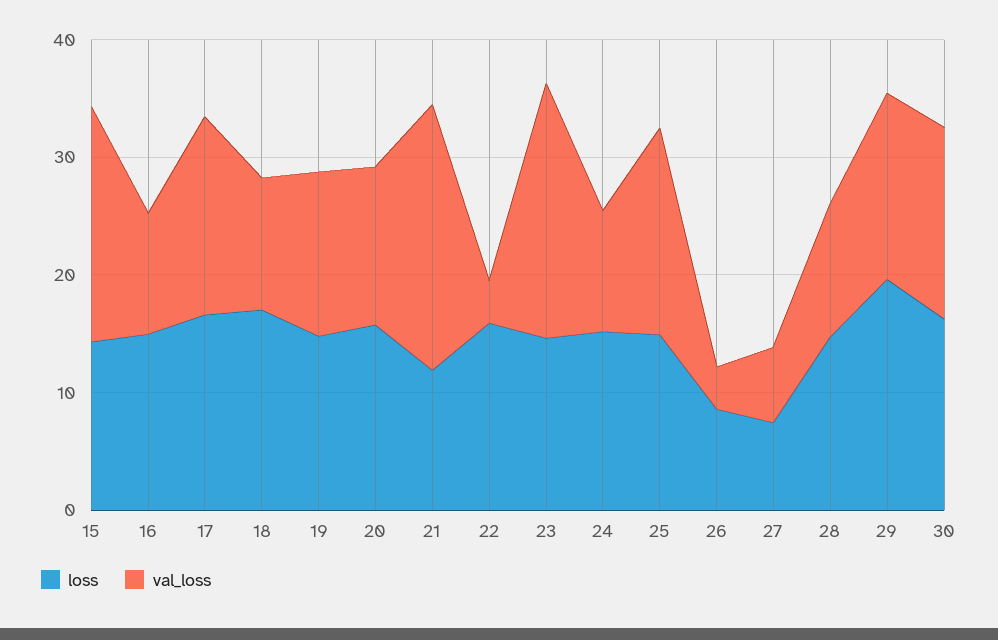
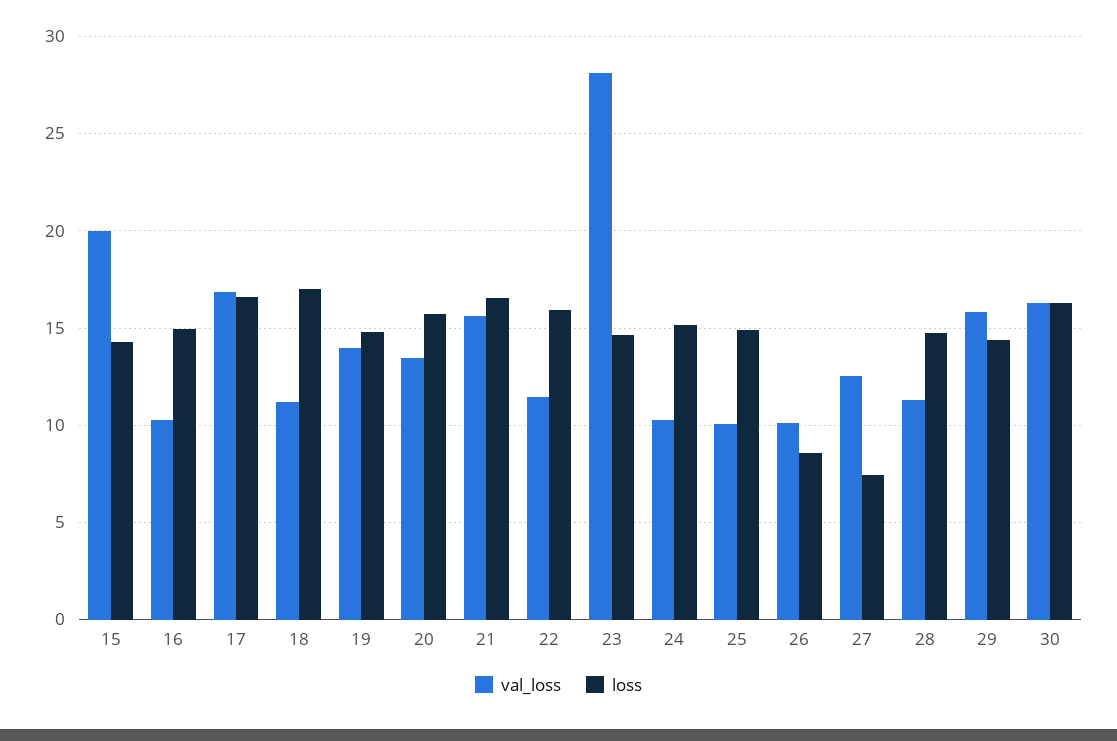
loss, 21: 12 -> 16.5
val_loss, 21: 22 -> 15.5
val_loss, 22: 4 -> 11.5
val_loss, 23: 22 -> 28
val_loss, 25: 18 -> 10
val_loss, 26: 4 -> 10
val_loss, 27: 6 -> 12.5
loss, 29: 20 -> 14.5

